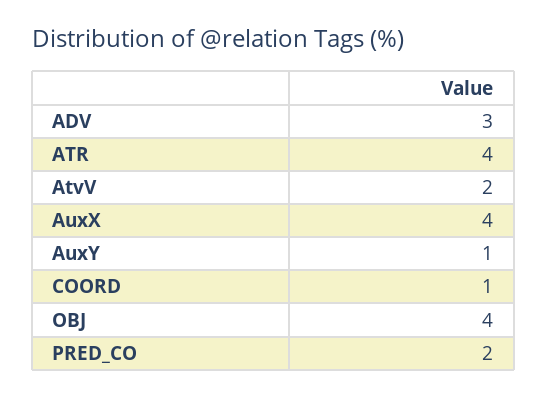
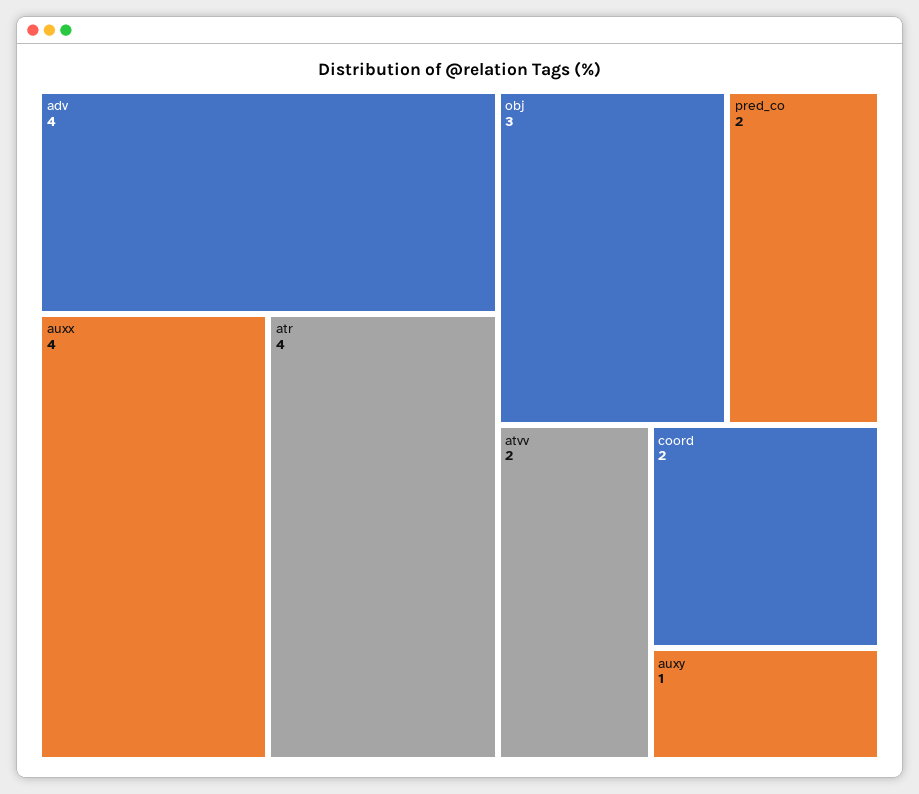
ADV: 3 -> 4
COORD: 1 -> 2
OBJ: 4 -> 3

